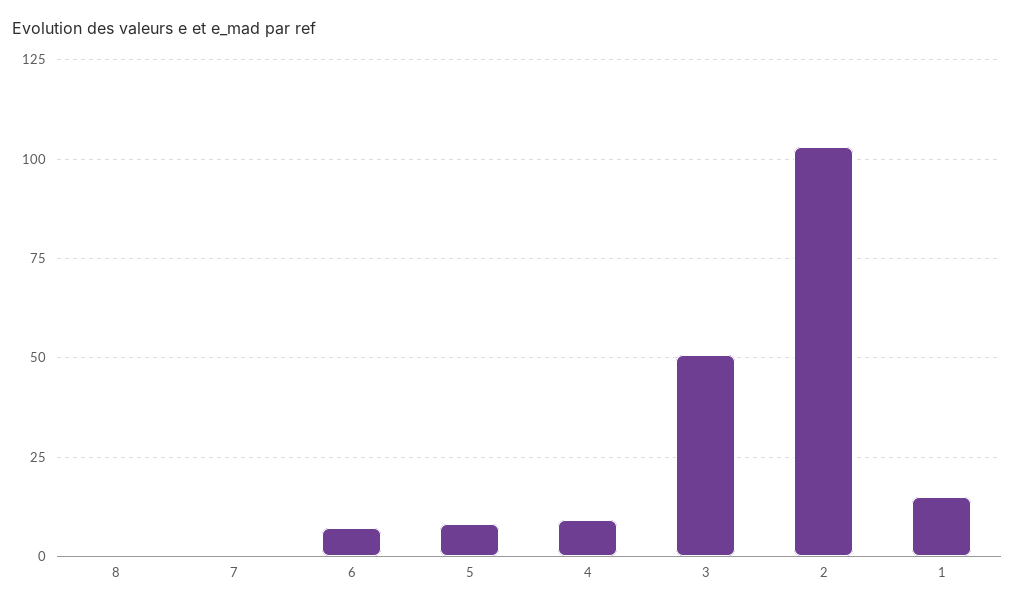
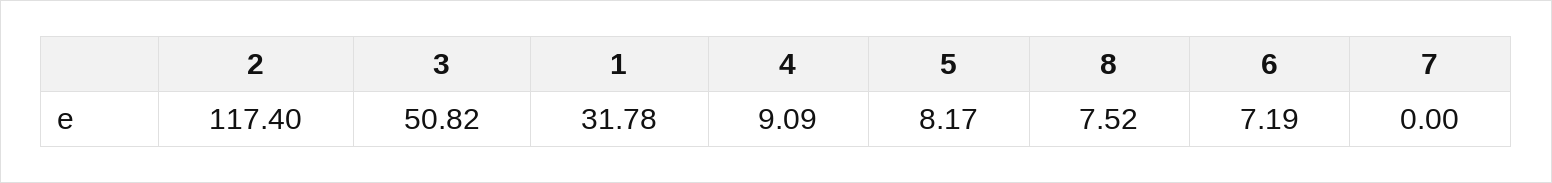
8: 0 -> 7.52
2: 102.5 -> 117.4
1: 15 -> 31.78

